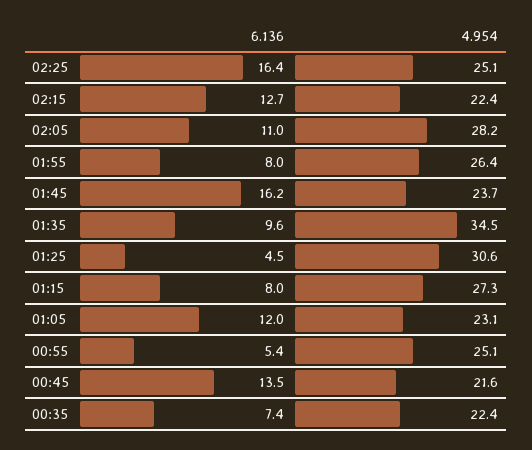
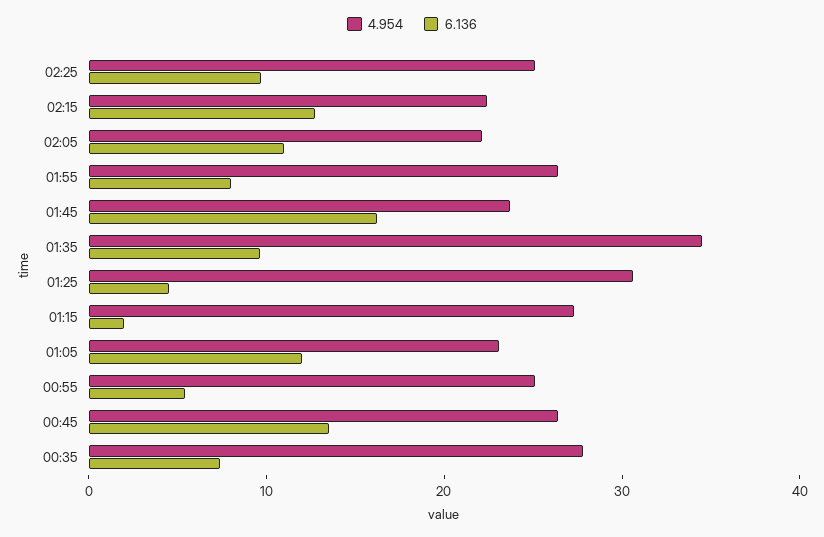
6.136, 02:25: 16.4 -> 10
4.954, 02:05: 28.2 -> 22
6.136, 01:15: 8 -> 2
4.954, 00:45: 21.6 -> 26
4.954, 00:35: 22.4 -> 28

